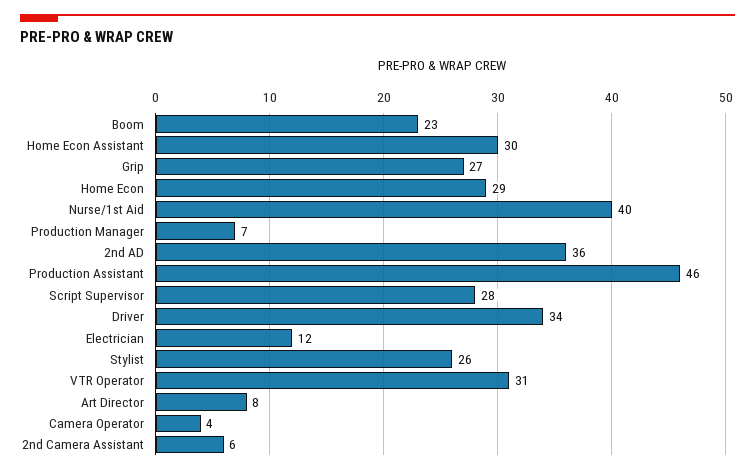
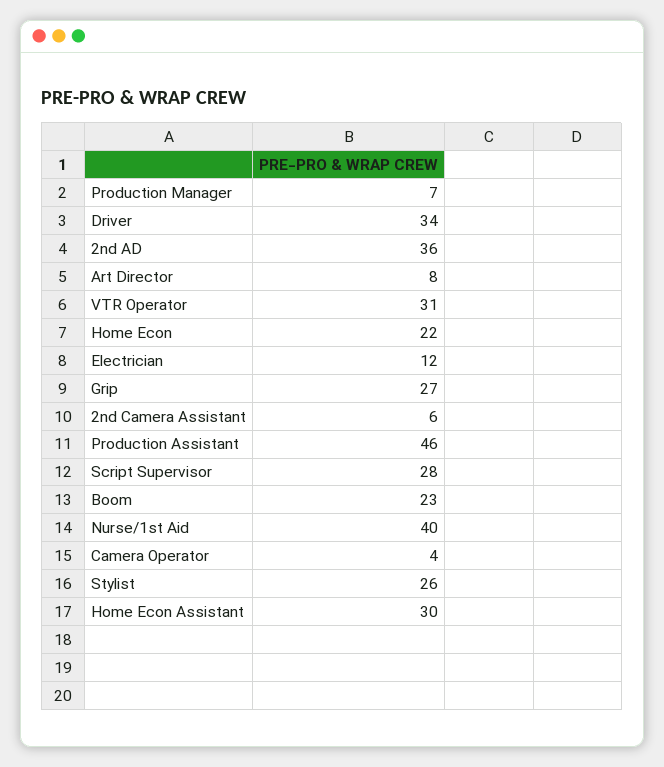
Home Econ: 29 -> 22

